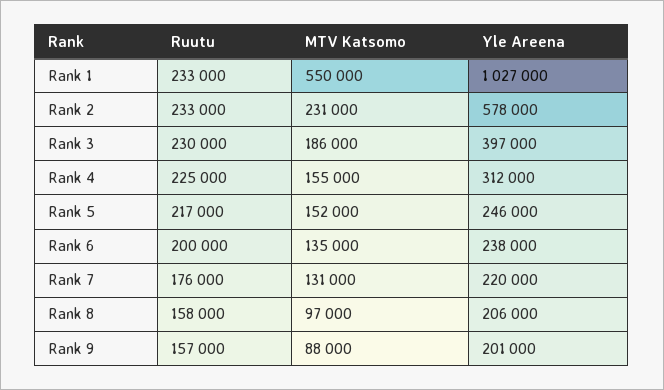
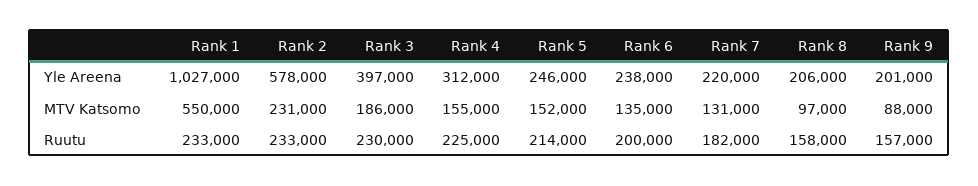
Ruutu, Rank 5: 217000 -> 214000
Ruutu, Rank 7: 176000 -> 182000

